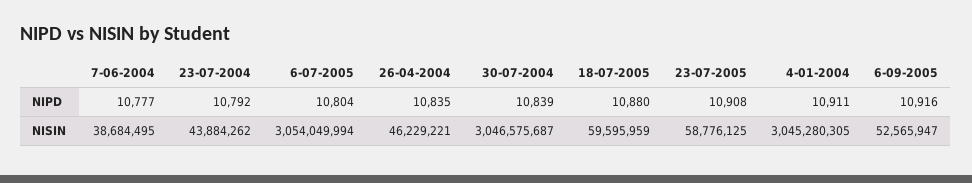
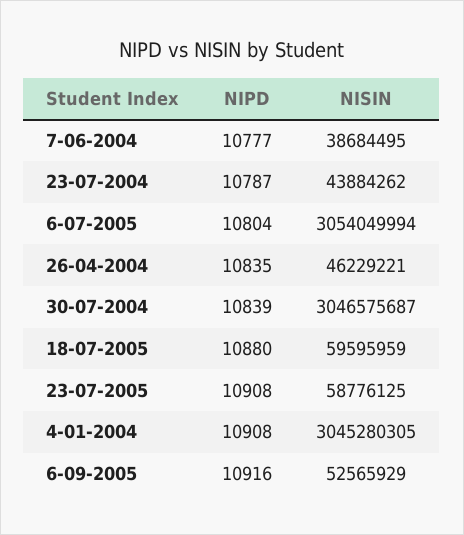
23-07-2004, NIPD: 10792 -> 10787
4-01-2004, NIPD: 10911 -> 10908
6-09-2005, NISIN: 52565947 -> 52565929

